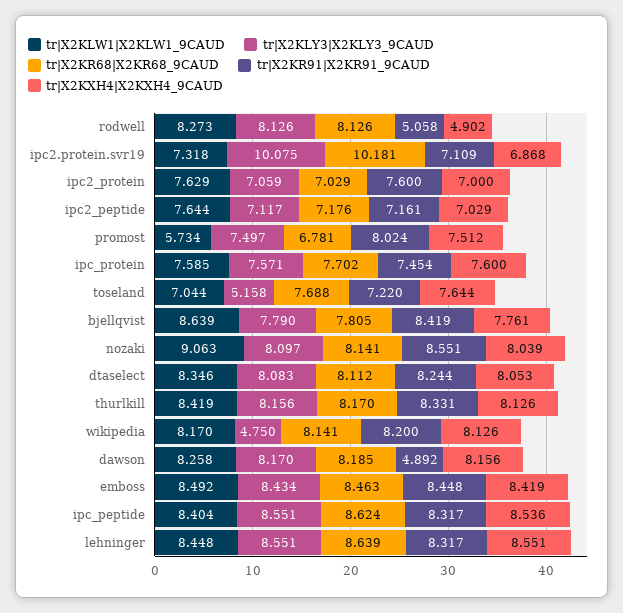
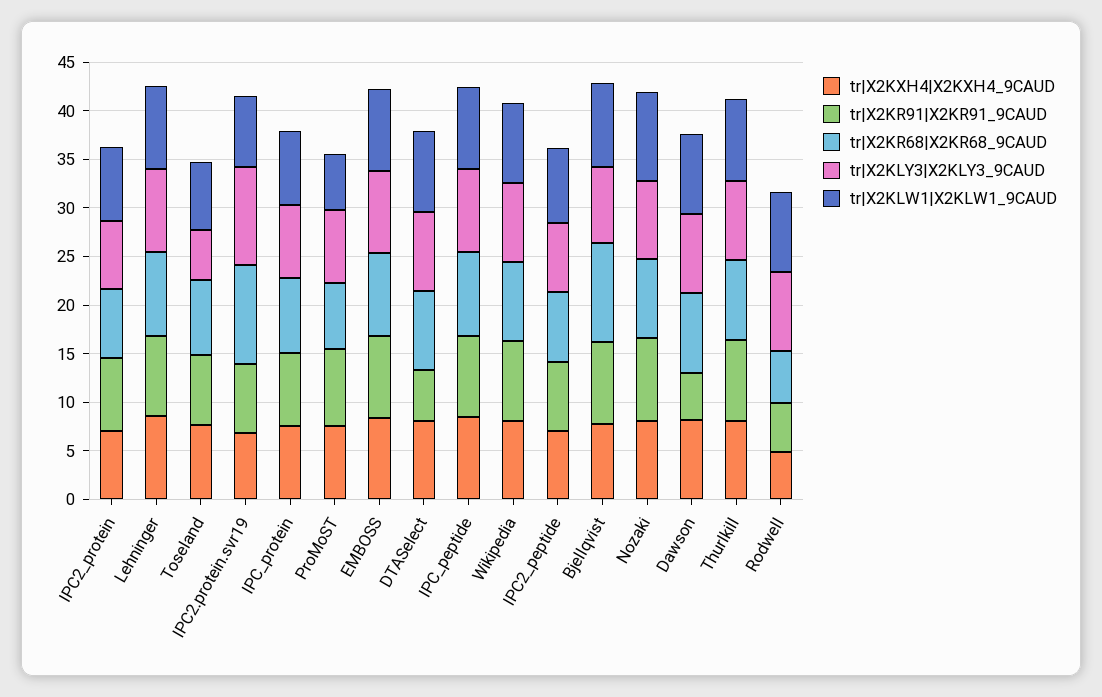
tr|X2KR68|X2KR68_9CAUD, rodwell: 8.126 -> 5
tr|X2KR68|X2KR68_9CAUD, bjellqvist: 7.805 -> 10
tr|X2KR91|X2KR91_9CAUD, dtaselect: 8.244 -> 5
tr|X2KLY3|X2KLY3_9CAUD, wikipedia: 4.75 -> 8

